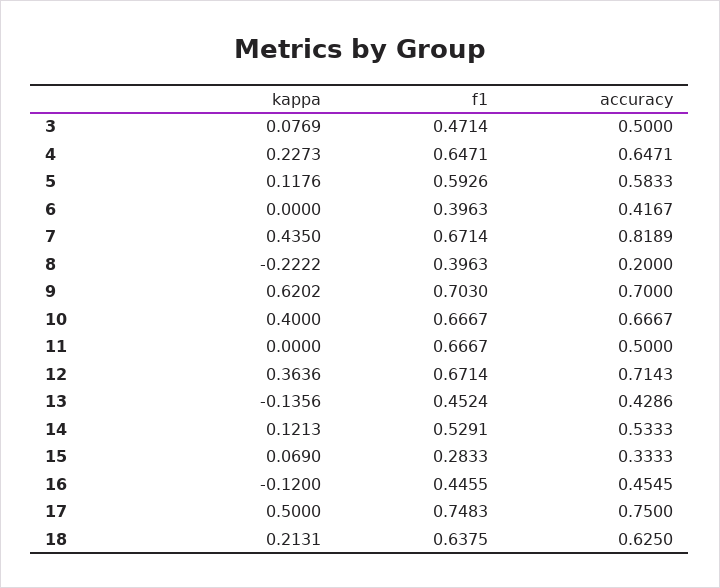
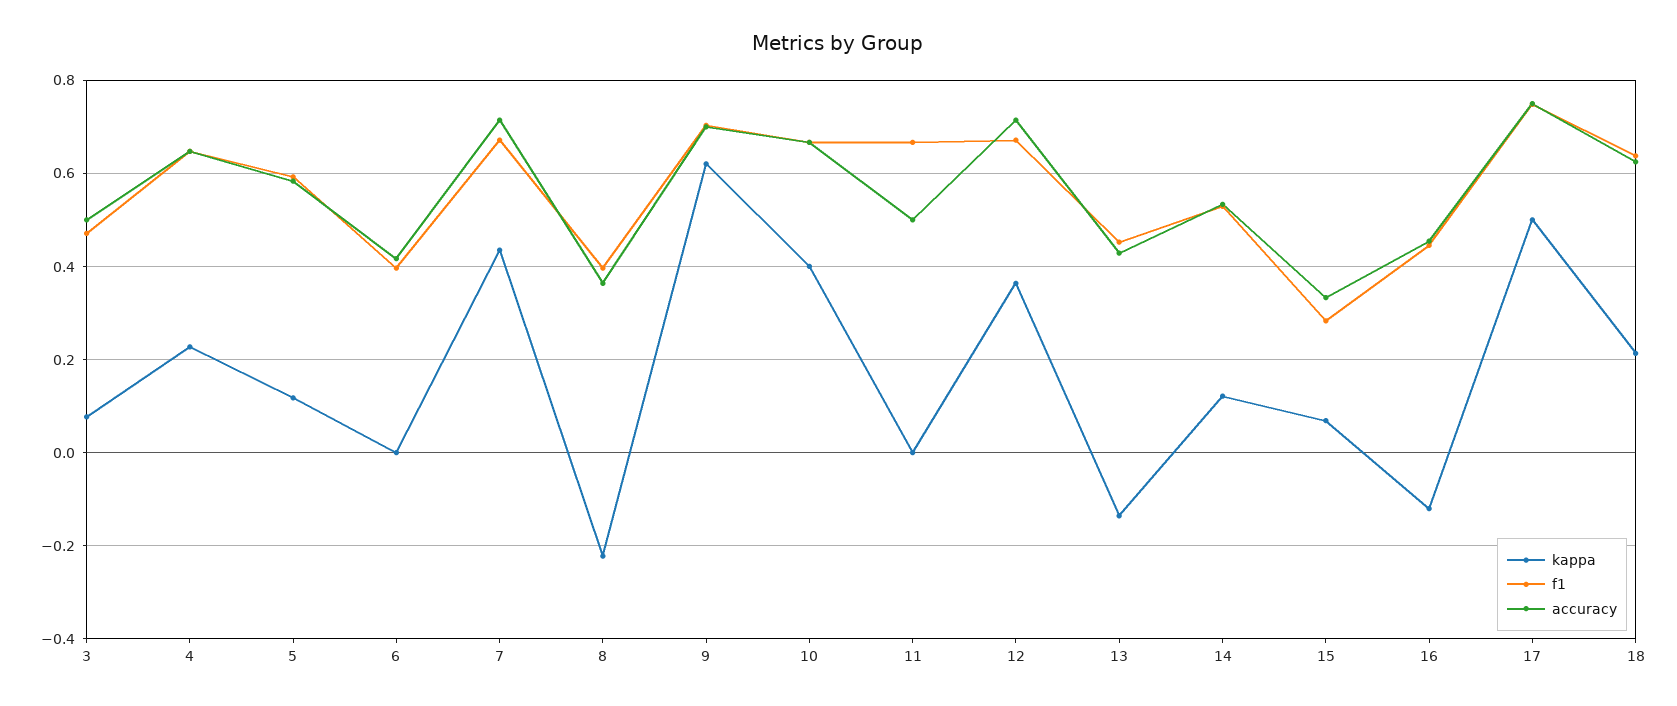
accuracy, 7: 0.8189 -> 0.72
accuracy, 8: 0.2 -> 0.36

